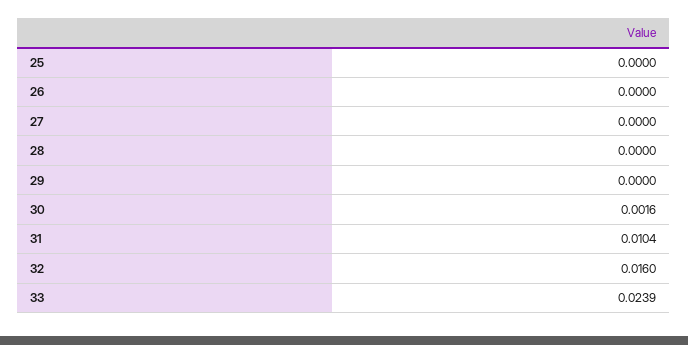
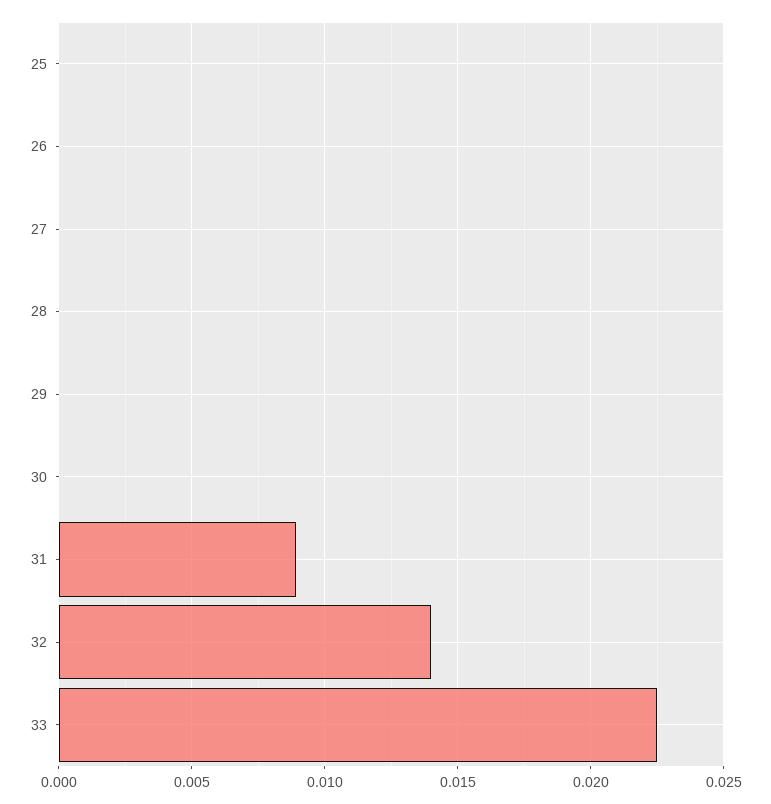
30: 0.0016 -> 0
31: 0.0104 -> 0.009
32: 0.016 -> 0.014
33: 0.0239 -> 0.0225

